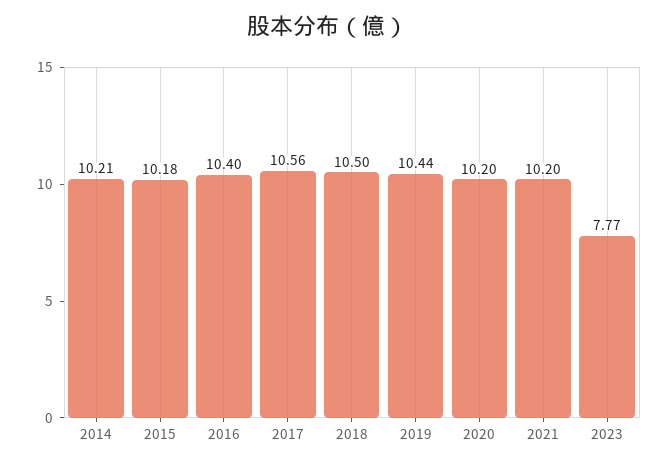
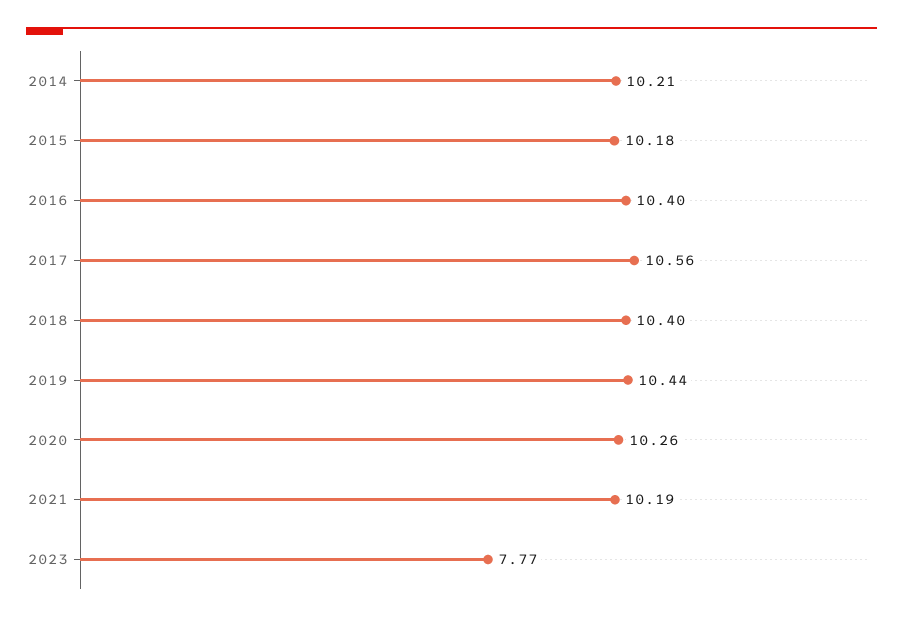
2018: 10.5 -> 10.4
2020: 10.2 -> 10.26
2021: 10.2 -> 10.19

